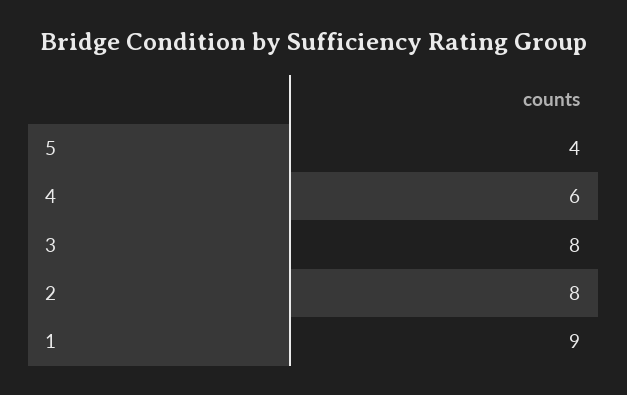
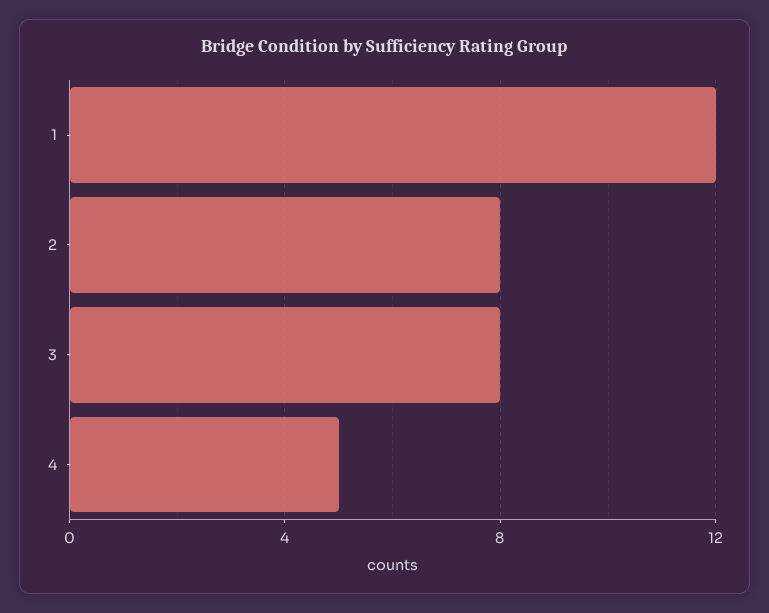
5: 4 -> none
4: 6 -> 5
1: 9 -> 12

